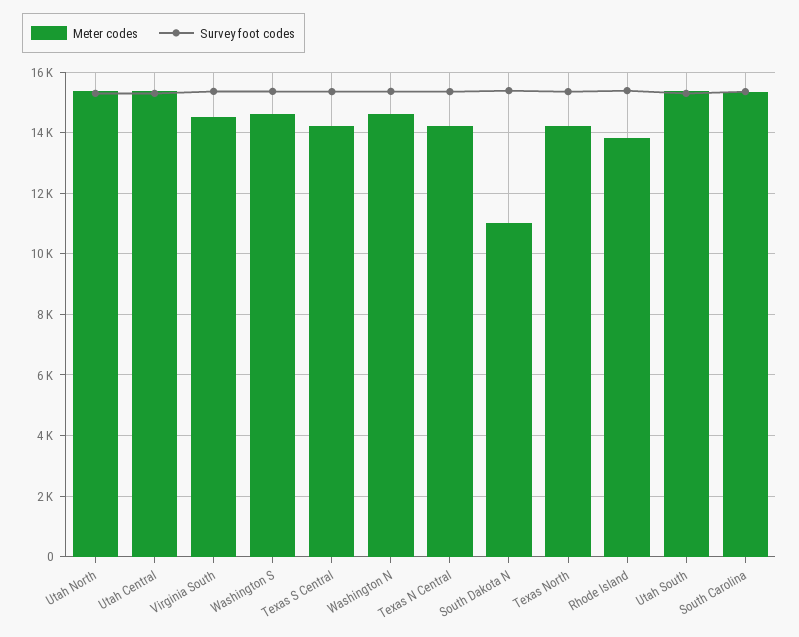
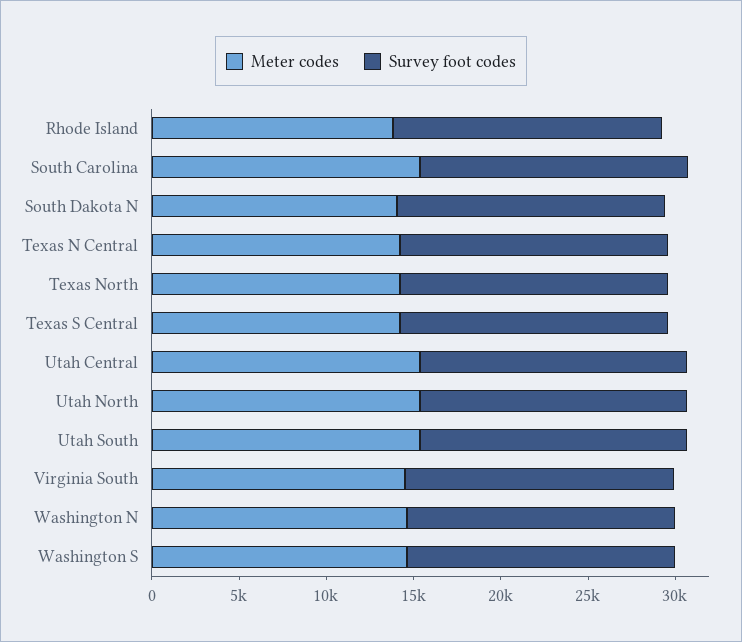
Meter codes, South Dakota N: 11000 -> 14000

